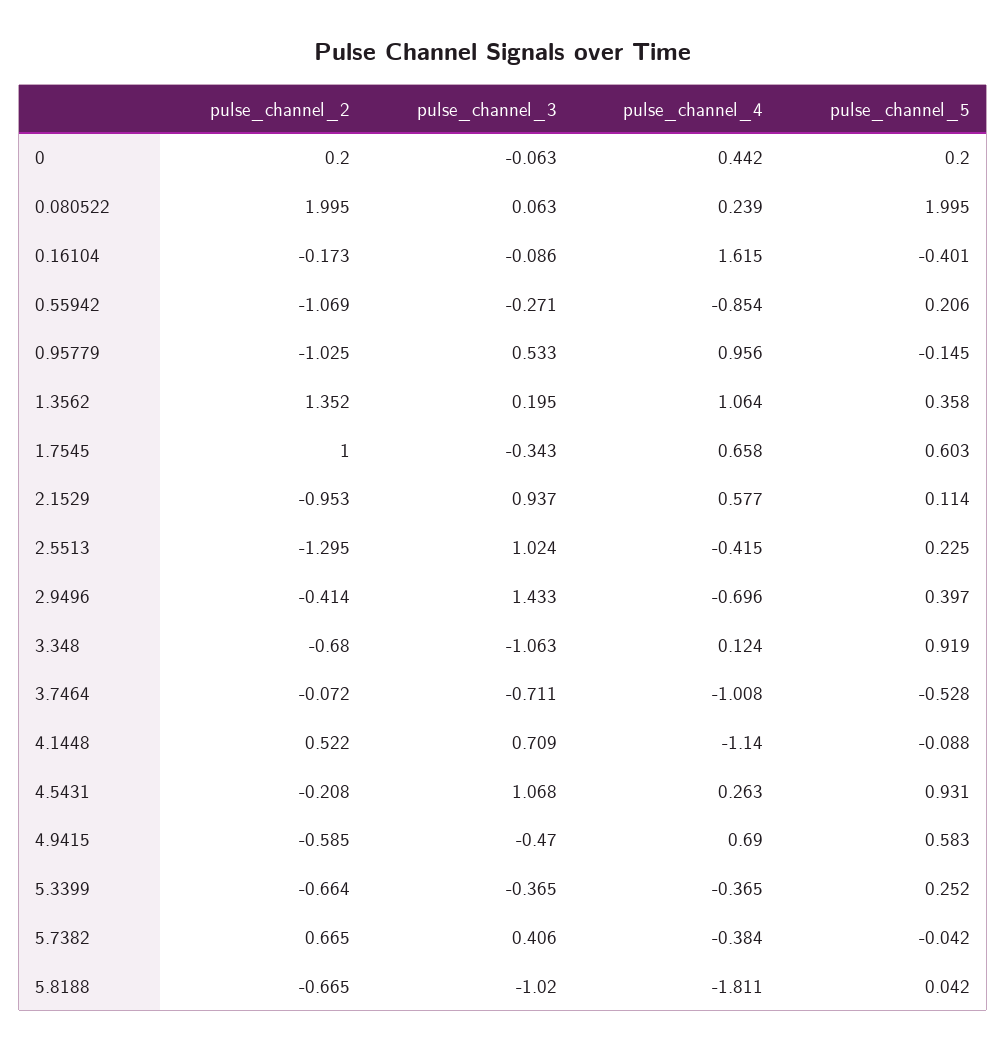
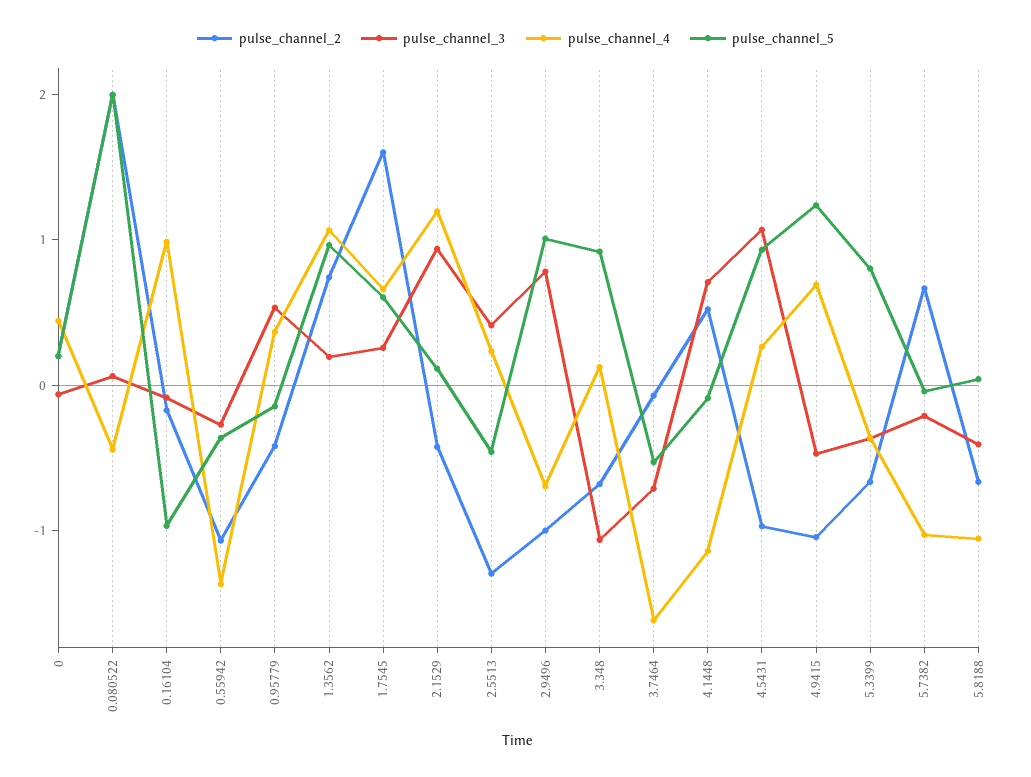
pulse_channel_4, 0.080522: 0.239 -> -0.4
pulse_channel_4, 0.16104: 1.615 -> 1
pulse_channel_5, 0.16104: -0.401 -> -1
pulse_channel_4, 0.55942: -0.854 -> -1.4
pulse_channel_5, 0.55942: 0.206 -> -0.4
pulse_channel_2, 0.95779: -1.025 -> -0.4
pulse_channel_4, 0.95779: 0.956 -> 0.4
pulse_channel_2, 1.3562: 1.352 -> 0.8
pulse_channel_5, 1.3562: 0.358 -> 1
pulse_channel_2, 1.7545: 1 -> 1.6
pulse_channel_3, 1.7545: -0.343 -> 0.2
pulse_channel_2, 2.1529: -0.953 -> -0.4
pulse_channel_4, 2.1529: 0.577 -> 1.2
pulse_channel_3, 2.5513: 1.024 -> 0.4
pulse_channel_4, 2.5513: -0.415 -> 0.2
pulse_channel_5, 2.5513: 0.225 -> -0.4
pulse_channel_2, 2.9496: -0.414 -> -1
pulse_channel_3, 2.9496: 1.433 -> 0.8
pulse_channel_5, 2.9496: 0.397 -> 1
pulse_channel_4, 3.7464: -1.008 -> -1.6
pulse_channel_2, 4.5431: -0.208 -> -1
pulse_channel_2, 4.9415: -0.585 -> -1
pulse_channel_5, 4.9415: 0.583 -> 1.2
pulse_channel_5, 5.3399: 0.252 -> 0.8
pulse_channel_3, 5.7382: 0.406 -> -0.2
pulse_channel_4, 5.7382: -0.384 -> -1
pulse_channel_3, 5.8188: -1.02 -> -0.4
pulse_channel_4, 5.8188: -1.811 -> -1

